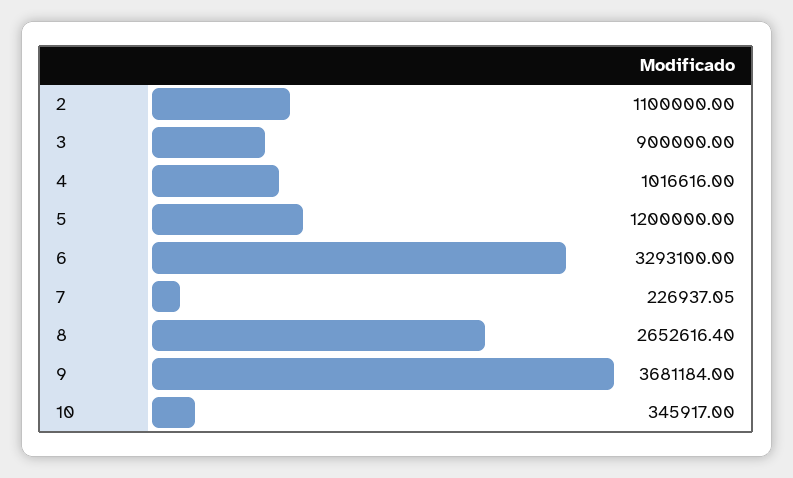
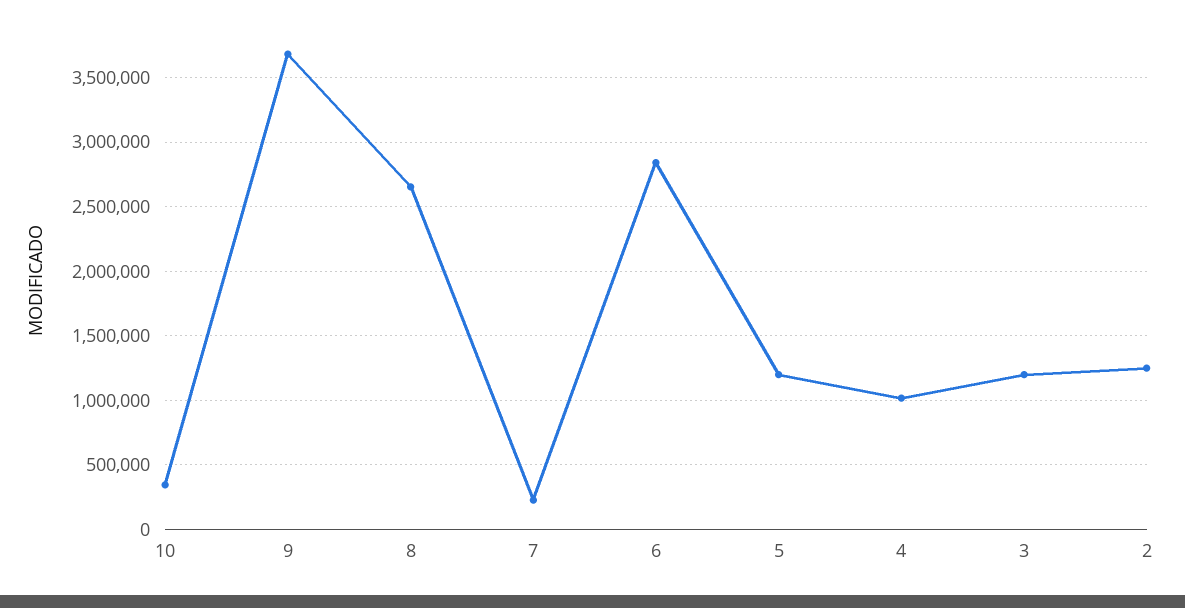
2: 1100000 -> 1250000
3: 900000 -> 1200000
6: 3293100 -> 2850000

